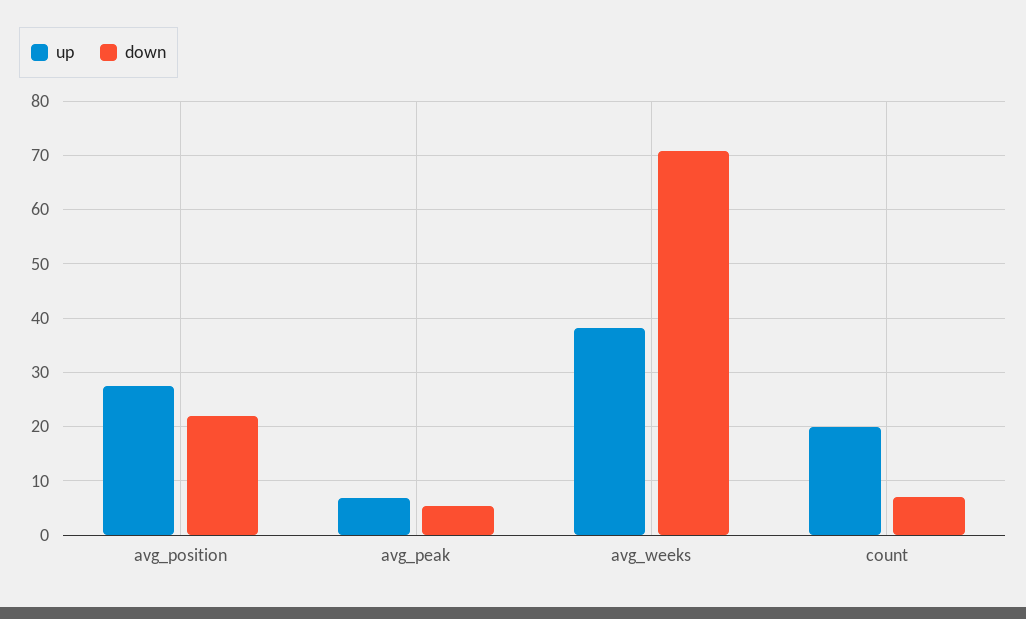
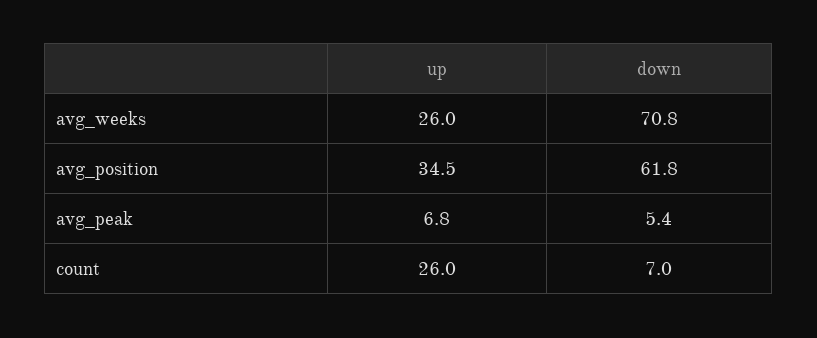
up, avg_position: 28 -> 34.5
down, avg_position: 22 -> 61.8
up, avg_weeks: 38 -> 26
up, count: 20 -> 26

